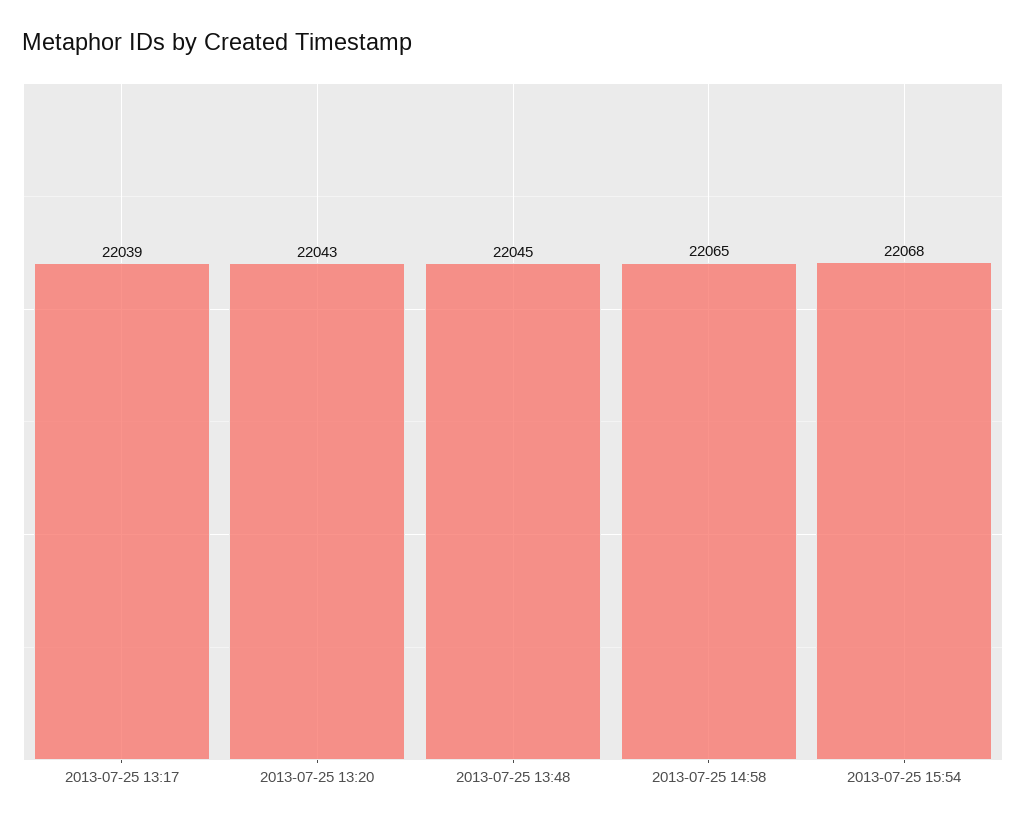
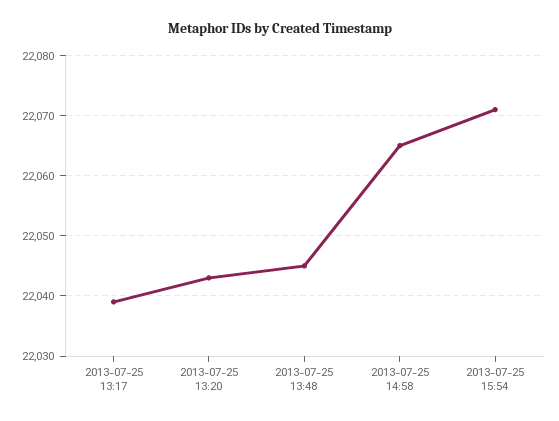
2013-07-25 15:54: 22068 -> 22071

